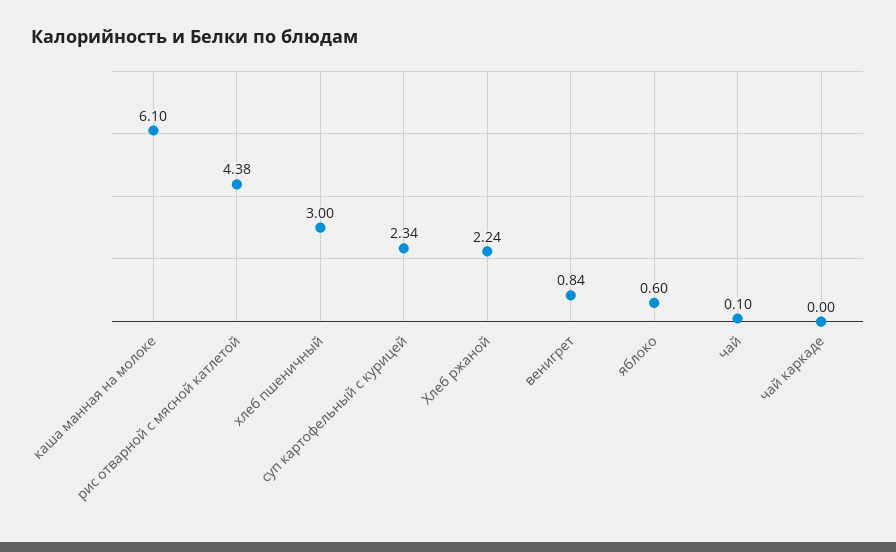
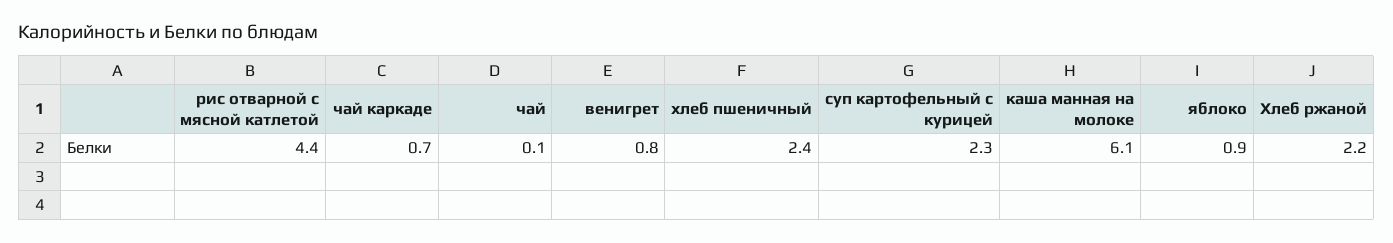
хлеб пшеничный: 3 -> 2.4
яблоко: 0.6 -> 0.9
чай каркаде: 0 -> 0.7

